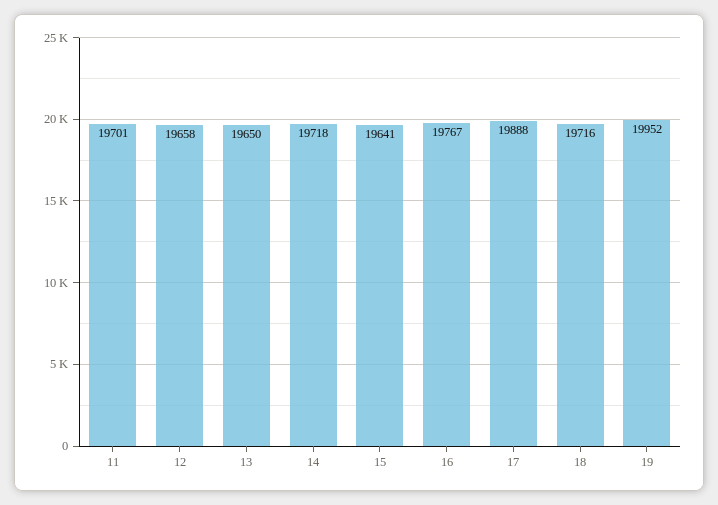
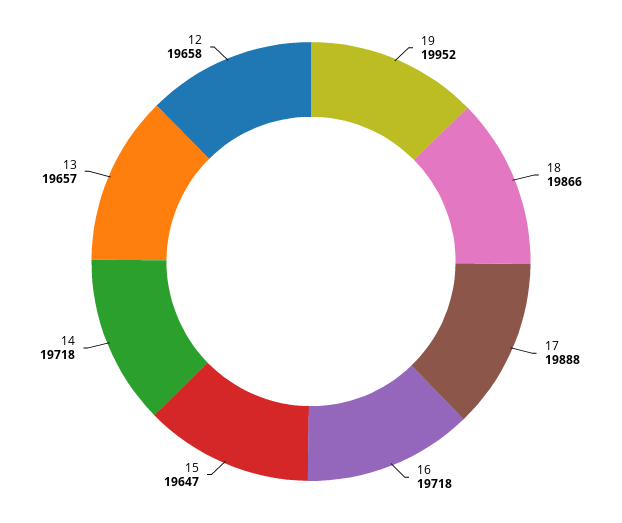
11: 19701 -> none
13: 19650 -> 19657
15: 19641 -> 19647
16: 19767 -> 19718
18: 19716 -> 19866

